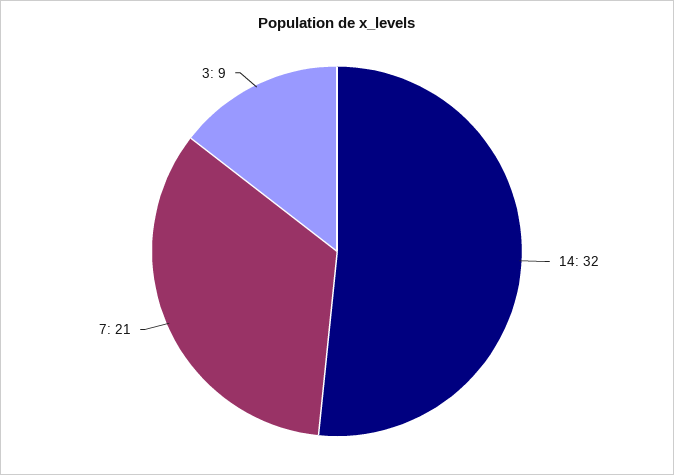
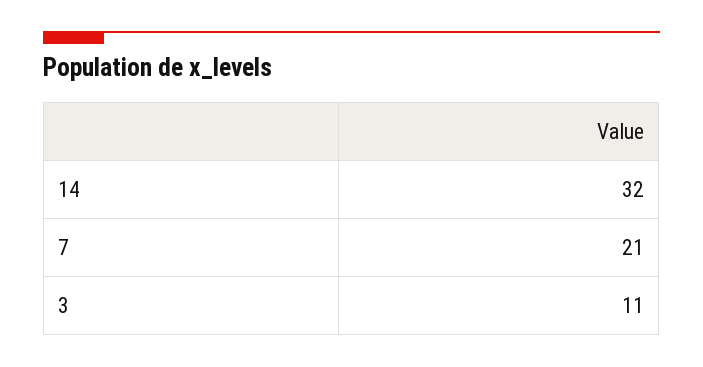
3: 9 -> 11

